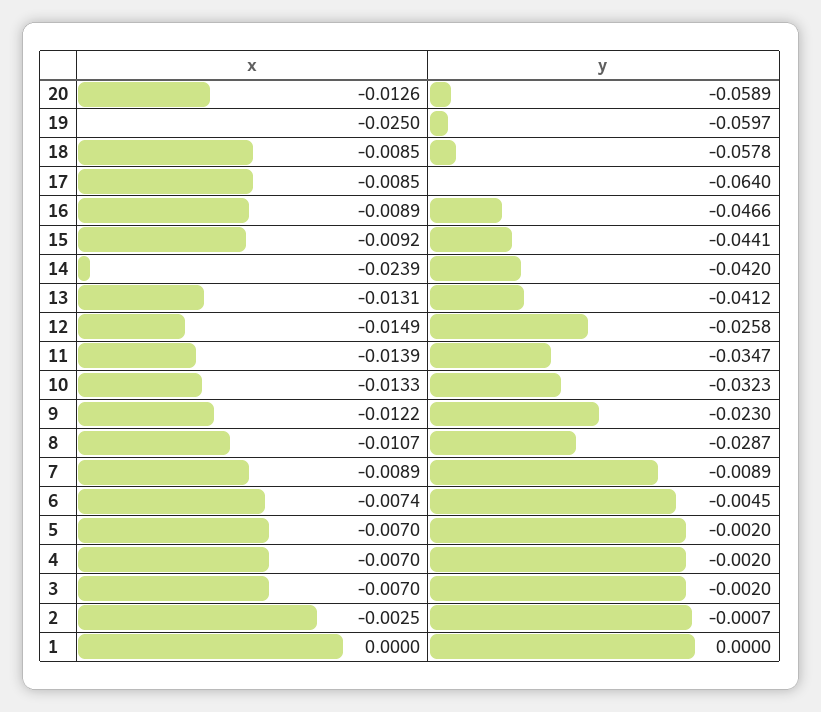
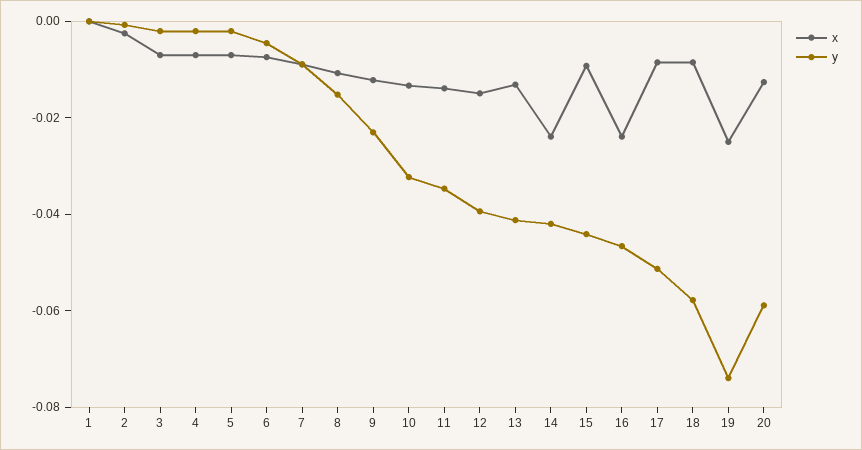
y, 19: -0.0597 -> -0.075
y, 17: -0.064 -> -0.05
x, 16: -0.0089 -> -0.025
y, 12: -0.0258 -> -0.04
y, 8: -0.0287 -> -0.015

